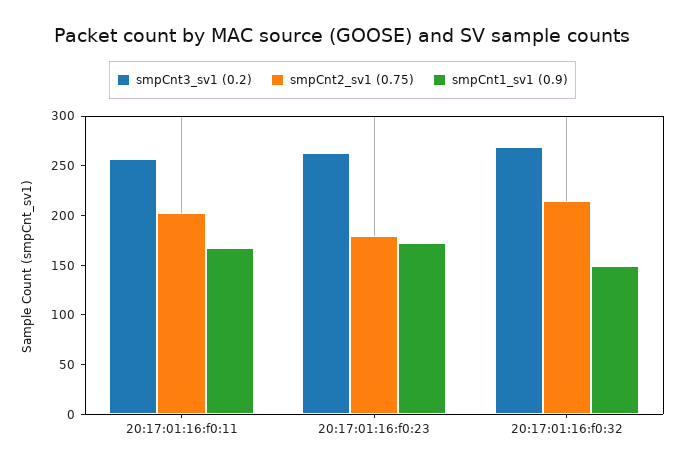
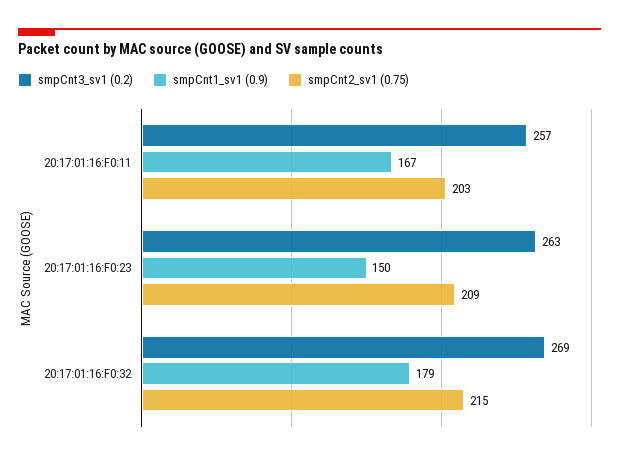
smpCnt2_sv1 (0.75), 20:17:01:16:f0:23: 180 -> 209
smpCnt1_sv1 (0.9), 20:17:01:16:f0:23: 170 -> 150
smpCnt1_sv1 (0.9), 20:17:01:16:f0:32: 150 -> 179

